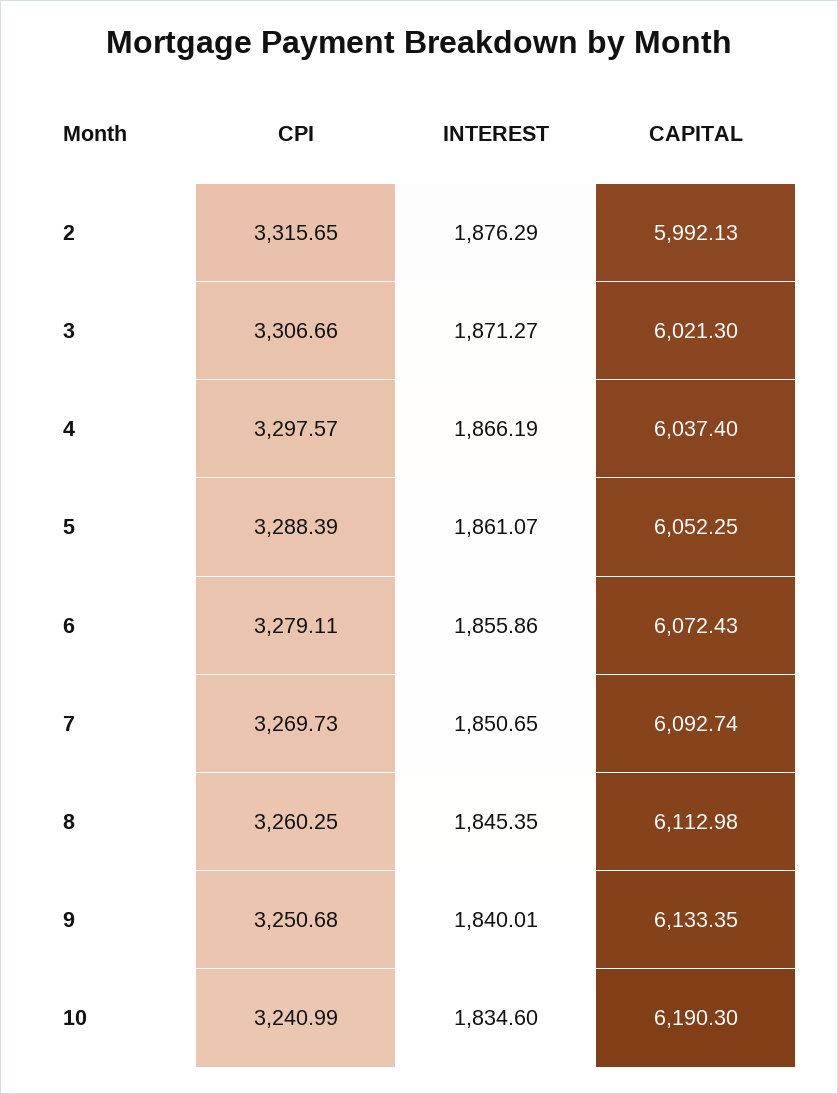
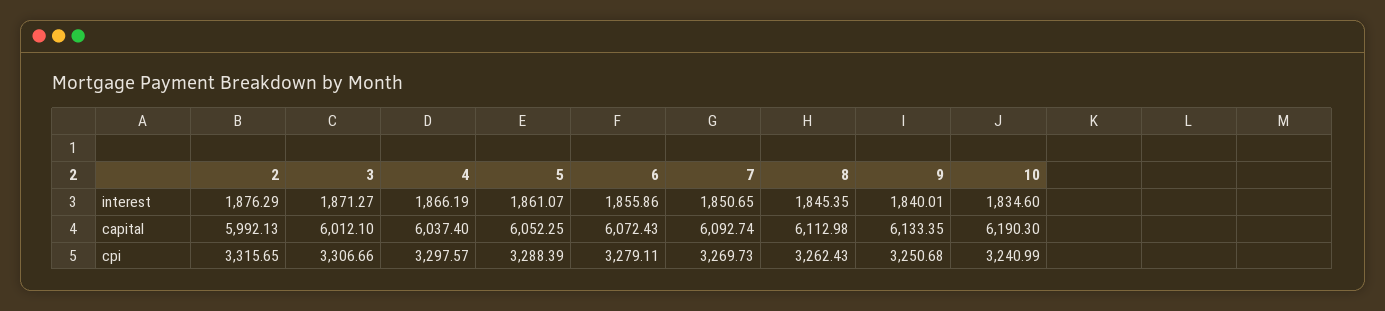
CAPITAL, 3: 6021.3 -> 6012.1
CPI, 8: 3260.25 -> 3262.43

